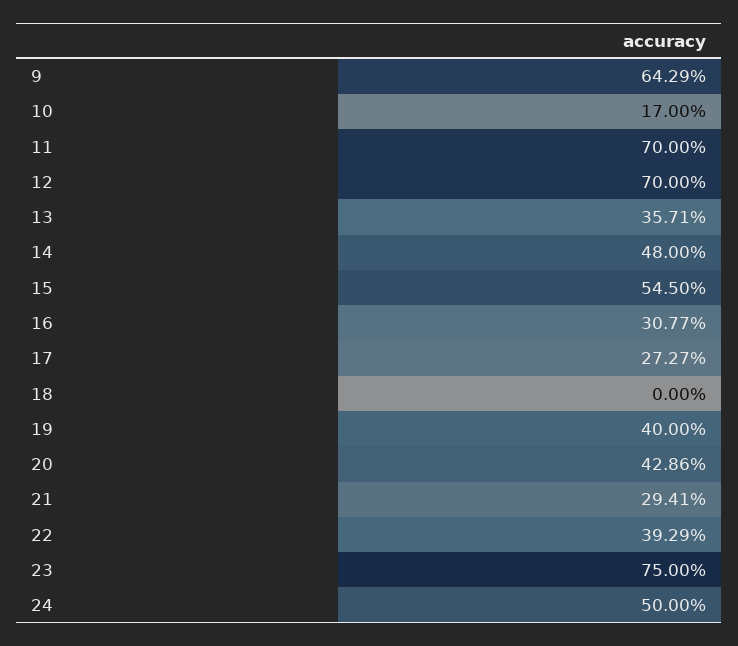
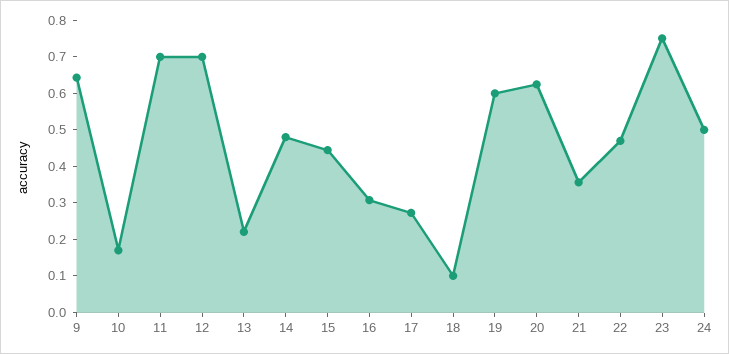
13: 0.3571 -> 0.225
15: 0.545 -> 0.45
18: 0 -> 0.1
19: 0.4 -> 0.6
20: 0.4286 -> 0.625
21: 0.2941 -> 0.35
22: 0.3929 -> 0.475

